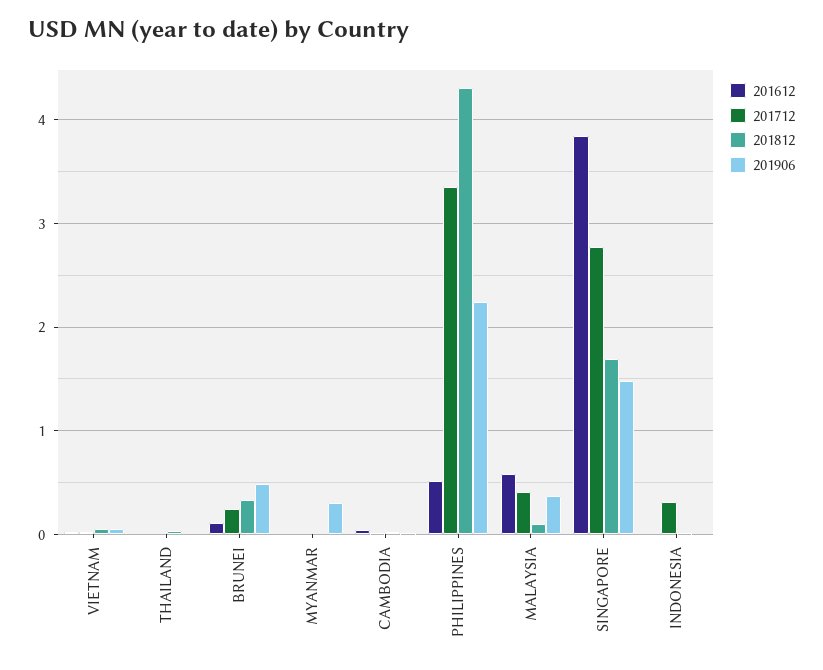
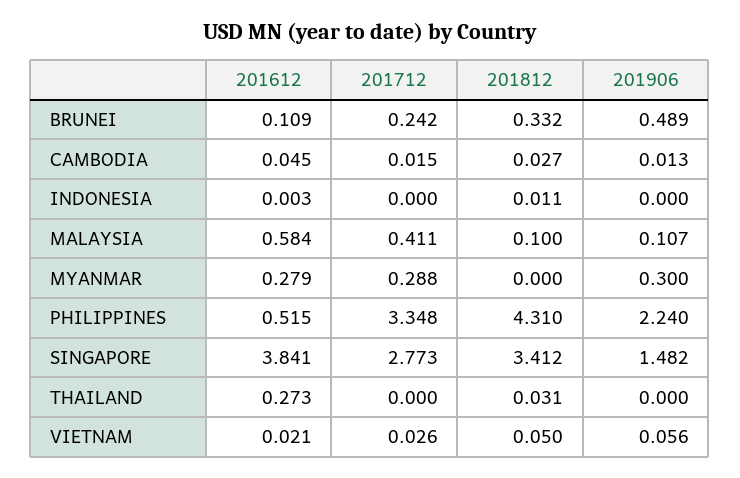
201612, THAILAND: 0 -> 0.273
201612, MYANMAR: 0 -> 0.279
201712, MYANMAR: 0 -> 0.288
201906, MALAYSIA: 0.4 -> 0.107
201812, SINGAPORE: 1.7 -> 3.412
201712, INDONESIA: 0.3 -> 0

